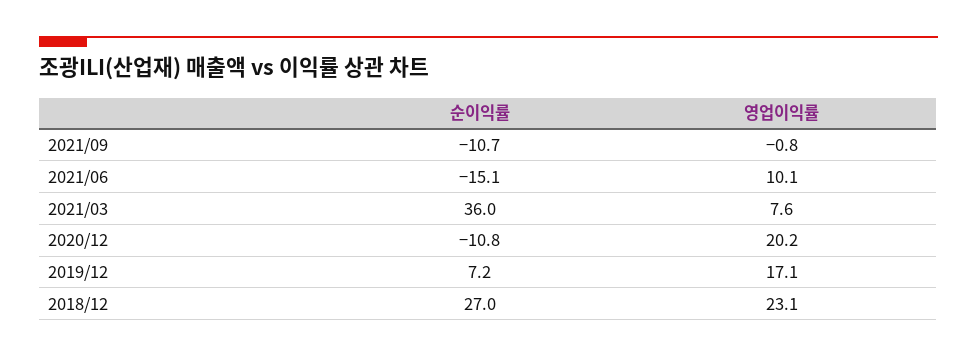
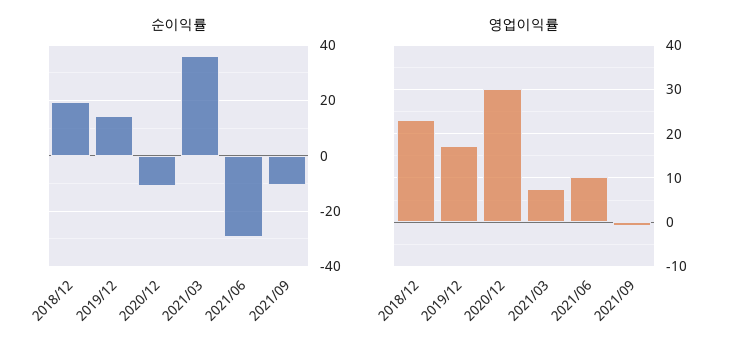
순이익률, 2021/06: -15.1 -> -30
영업이익률, 2020/12: 20.2 -> 30
순이익률, 2019/12: 7.2 -> 15
순이익률, 2018/12: 27 -> 20

